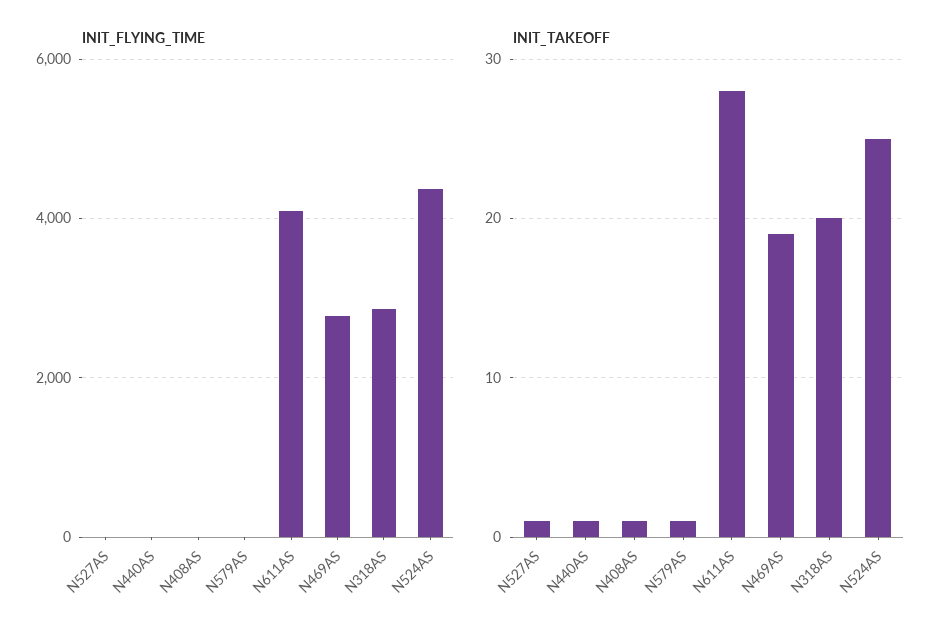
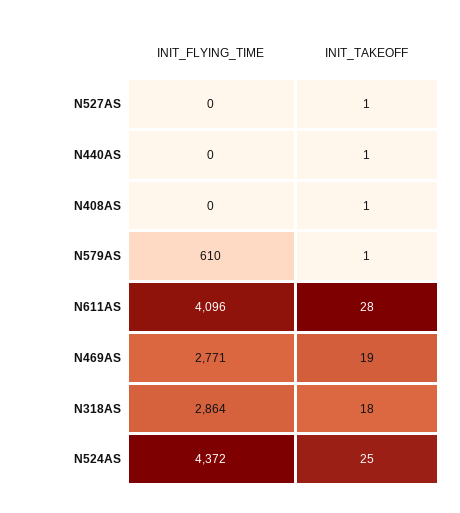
INIT_FLYING_TIME, N579AS: 0 -> 610
INIT_TAKEOFF, N318AS: 20 -> 18

